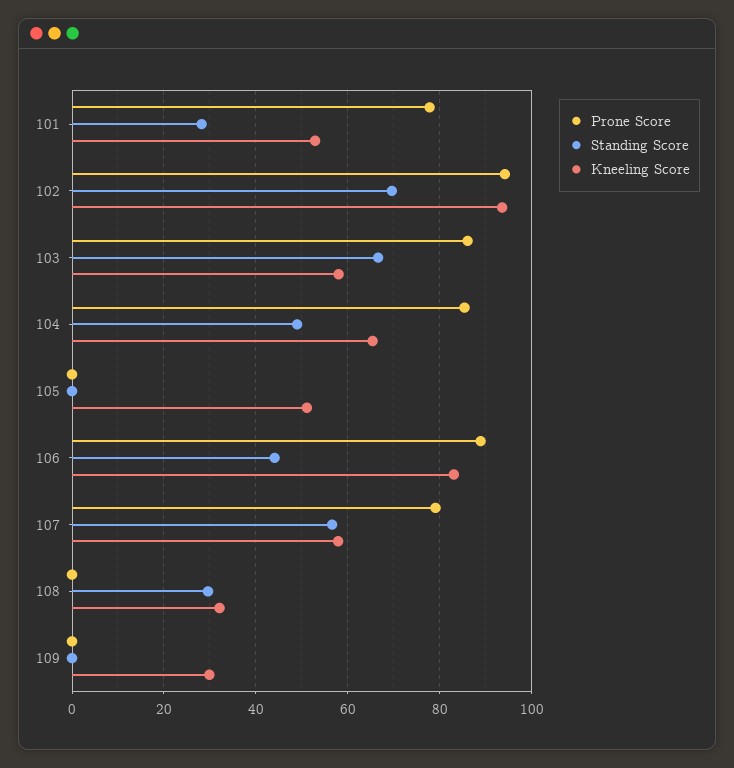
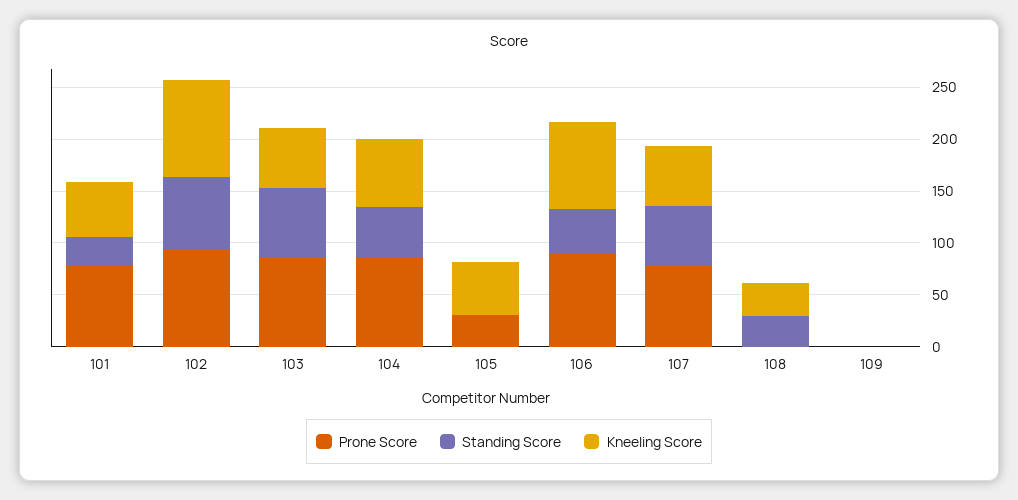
Prone Score, 105: 0 -> 30
Kneeling Score, 109: 30 -> 0

